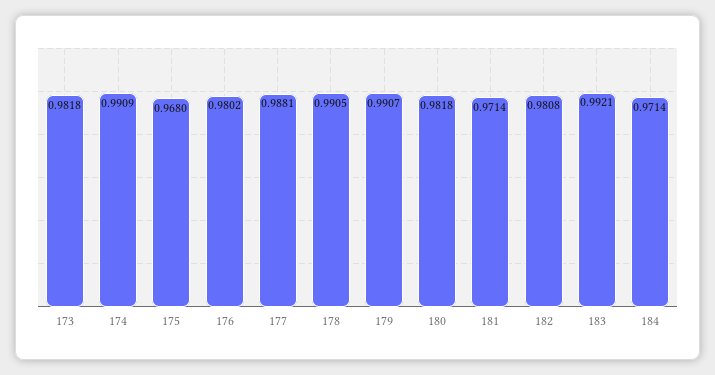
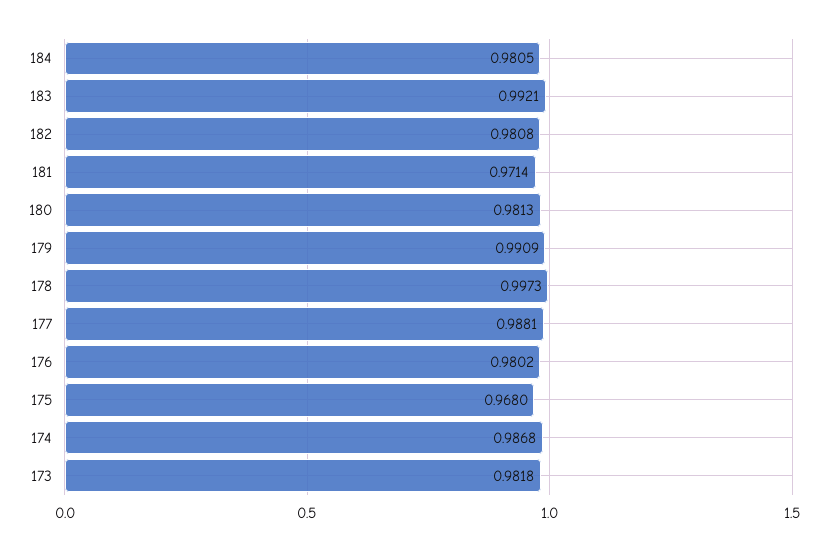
174: 0.9909 -> 0.9868
178: 0.9905 -> 0.9973
179: 0.9907 -> 0.9909
180: 0.9818 -> 0.9813
184: 0.9714 -> 0.9805

